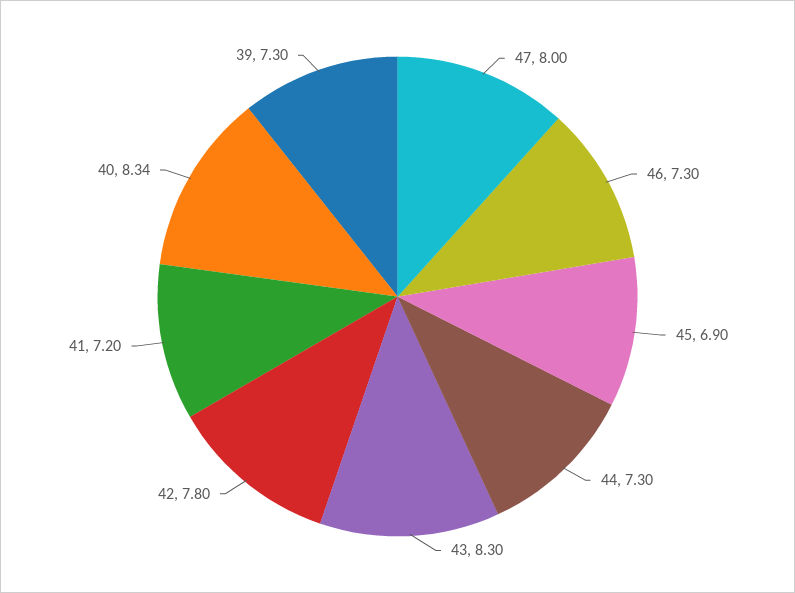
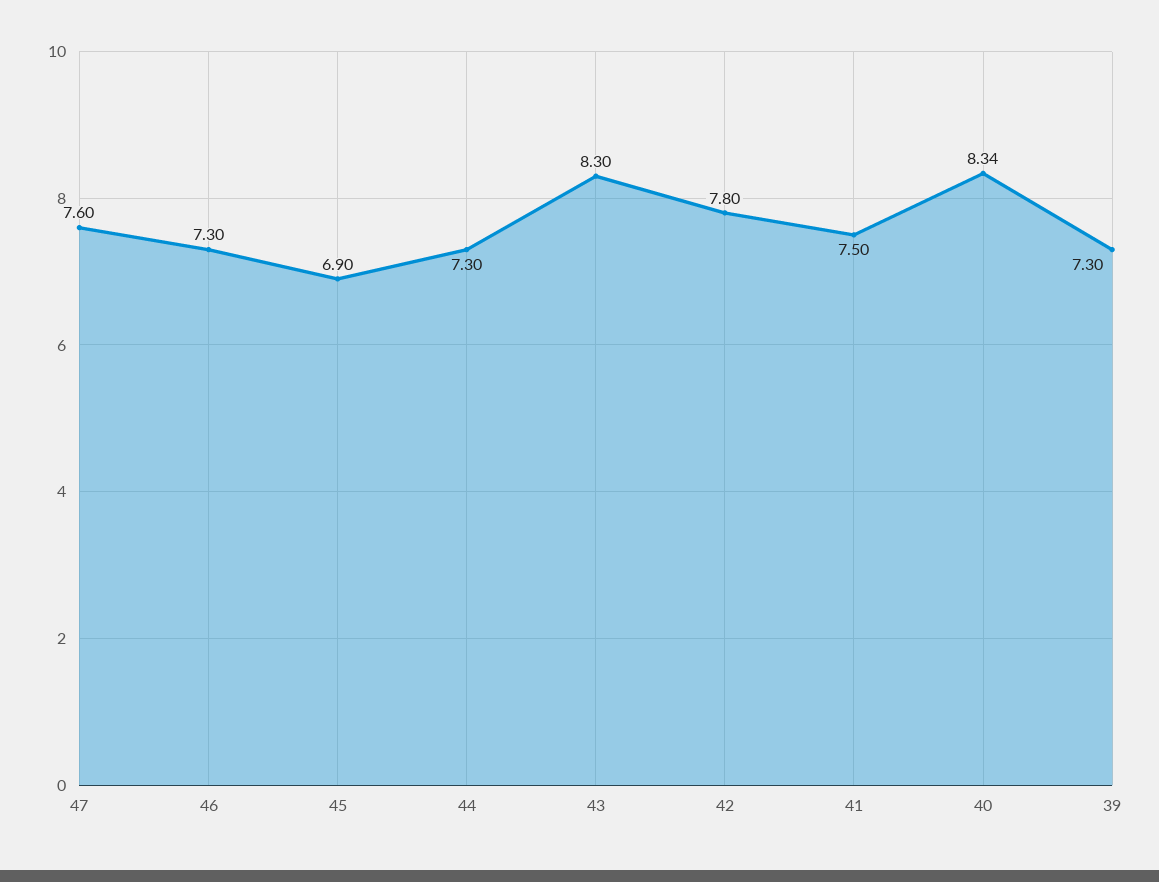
47: 8 -> 7.6
41: 7.2 -> 7.5

